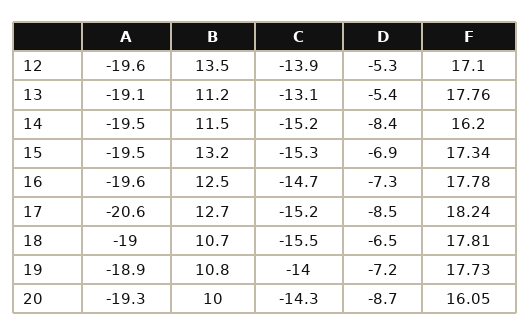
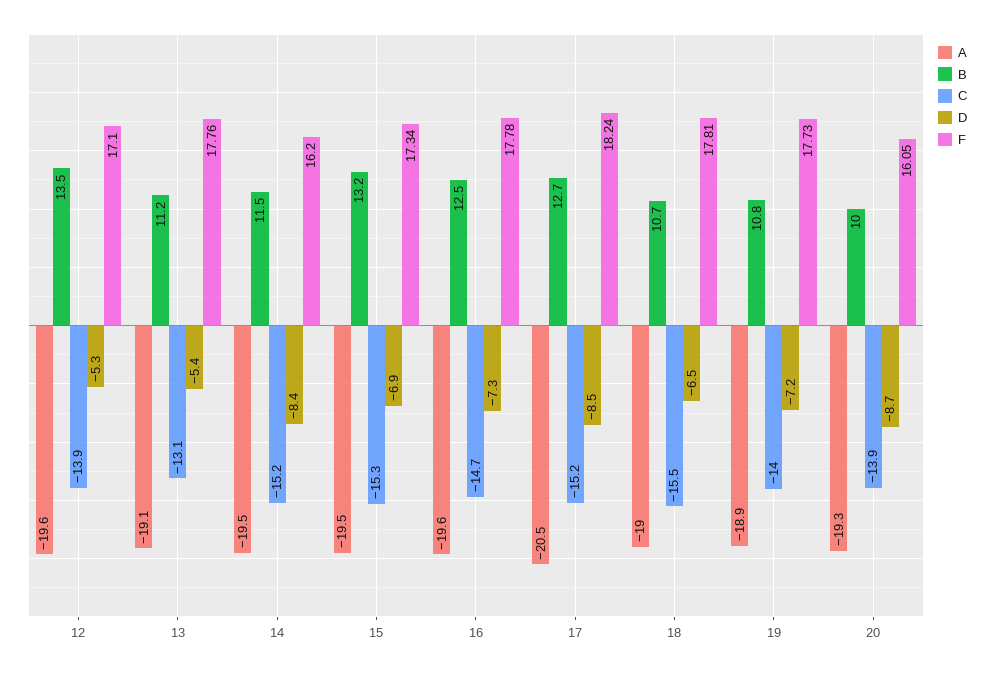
A, 17: -20.6 -> -20.5
C, 20: -14.3 -> -13.9

